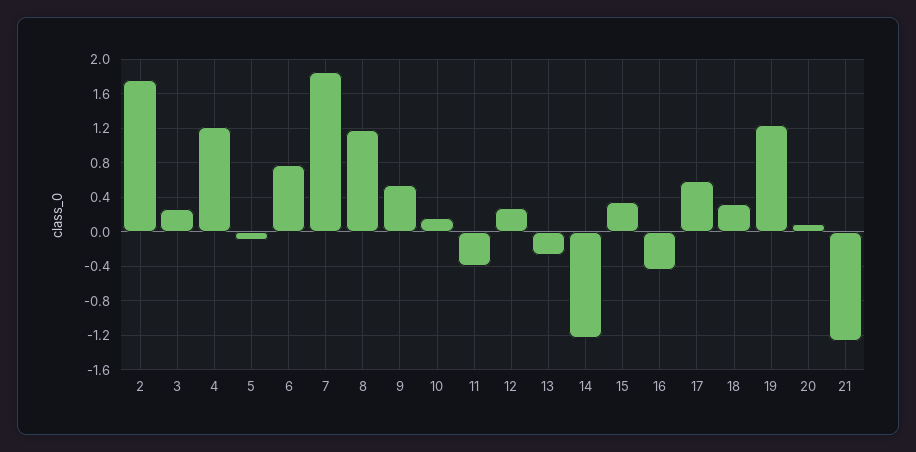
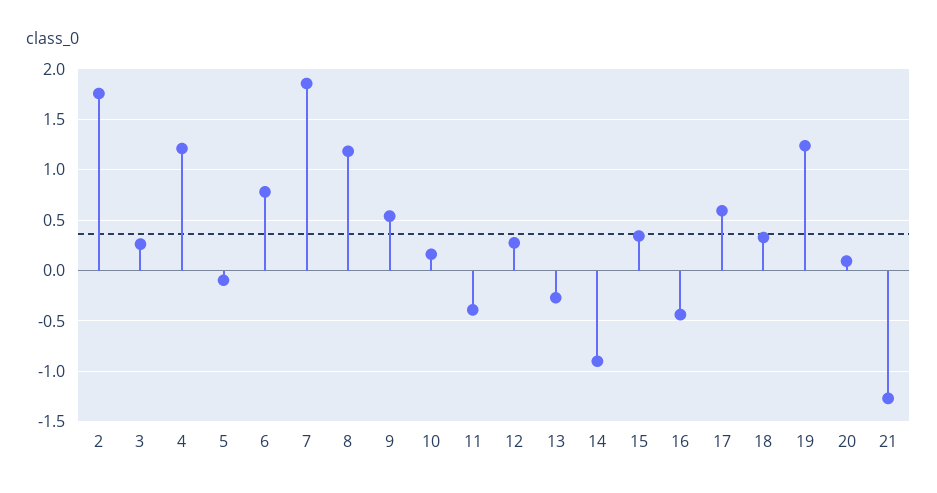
14: -1.2 -> -0.9

